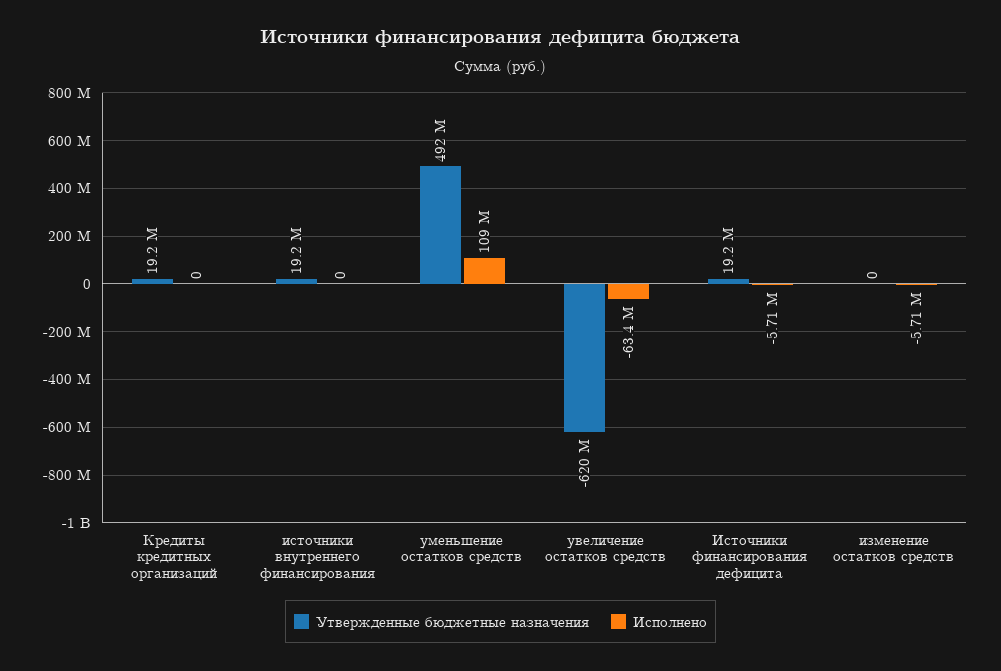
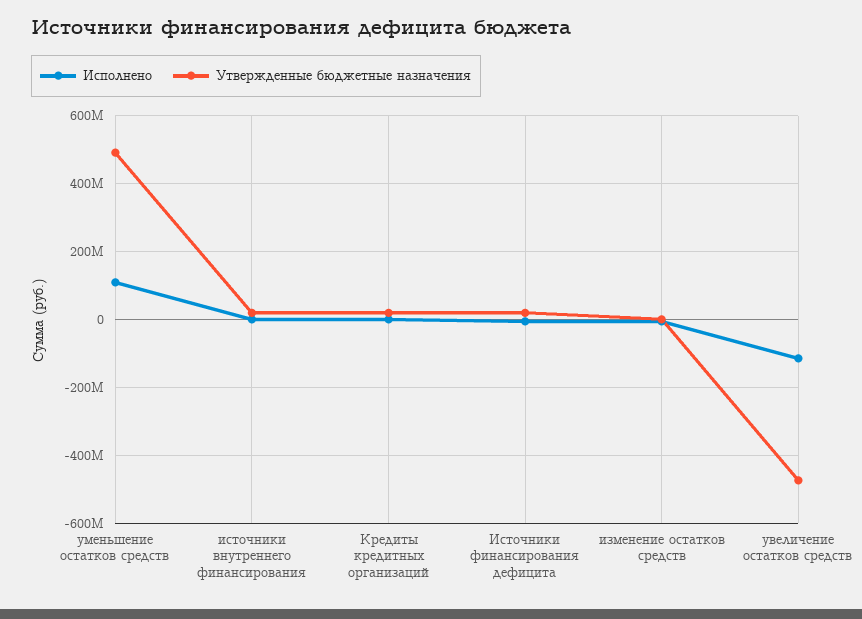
Утвержденные бюджетные назначения, увеличение остатков средств: -620000000 -> -480000000
Исполнено, увеличение остатков средств: -63400000 -> -120000000

